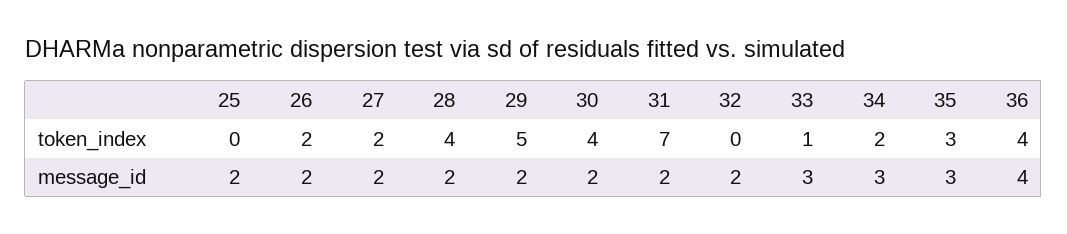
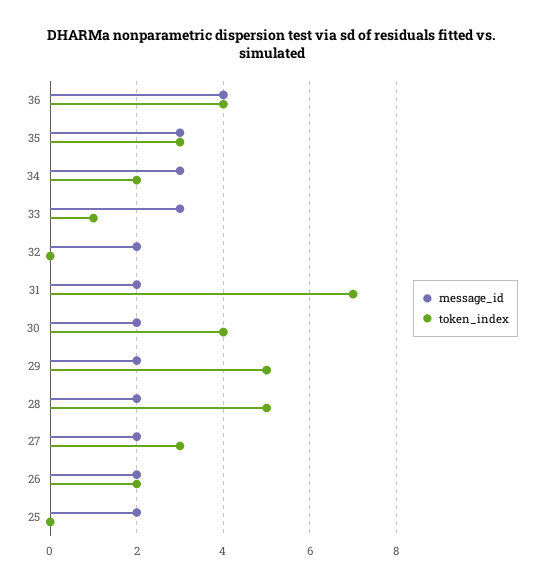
token_index, 27: 2 -> 3
token_index, 28: 4 -> 5

